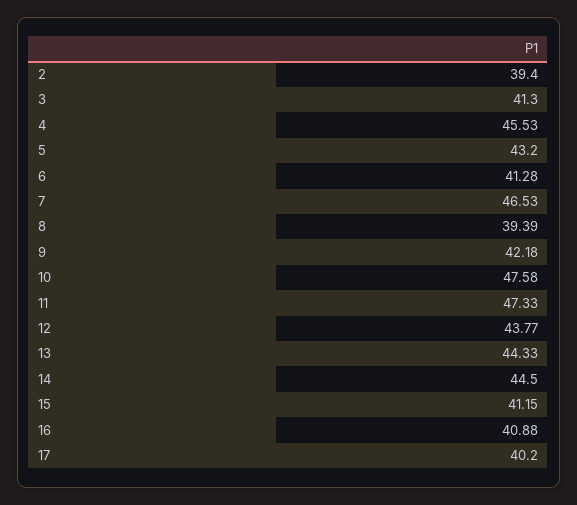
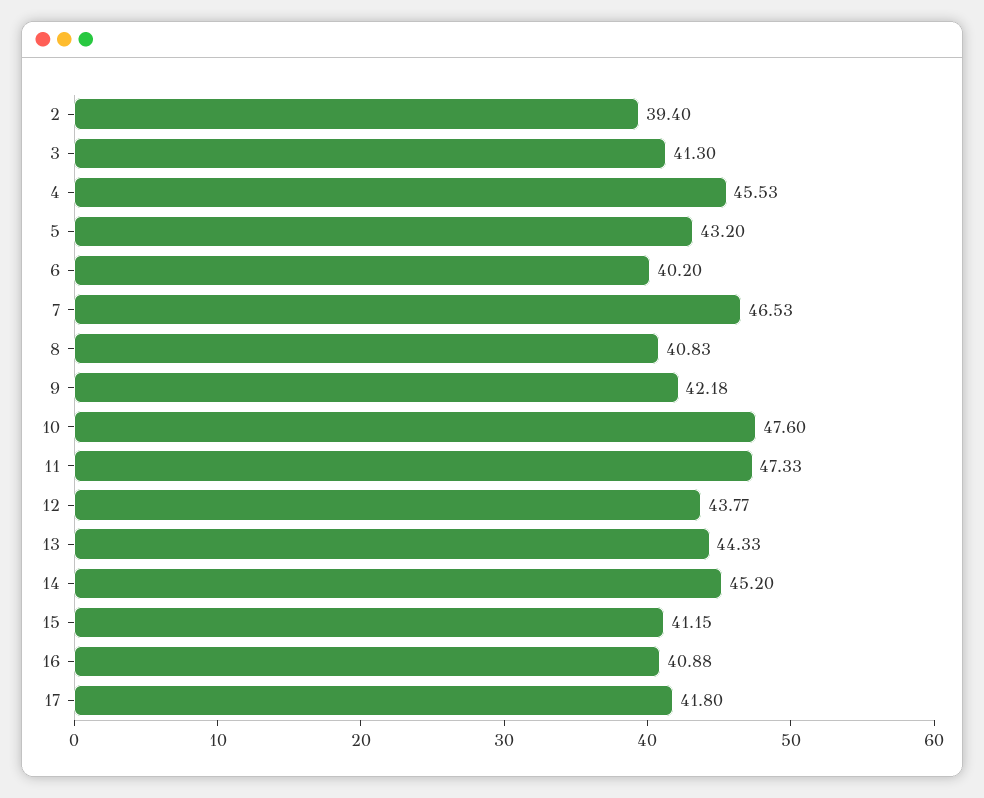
6: 41.28 -> 40.2
8: 39.39 -> 40.83
10: 47.58 -> 47.6
14: 44.5 -> 45.2
17: 40.2 -> 41.8

